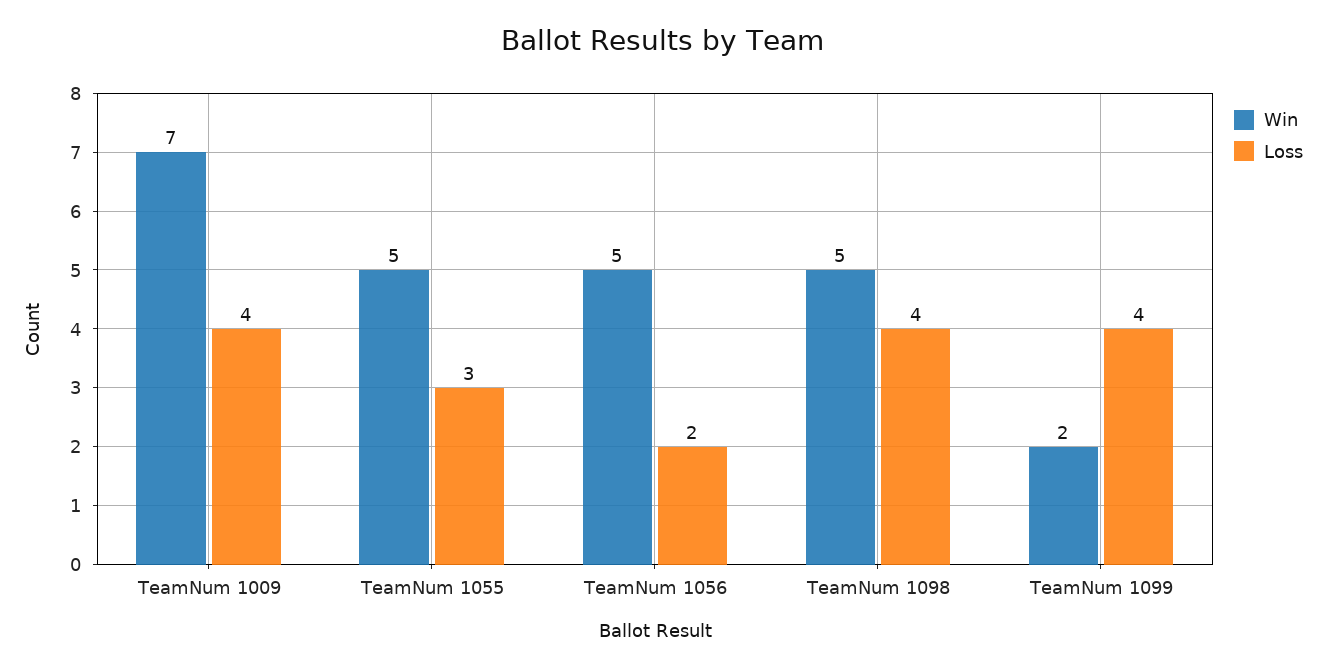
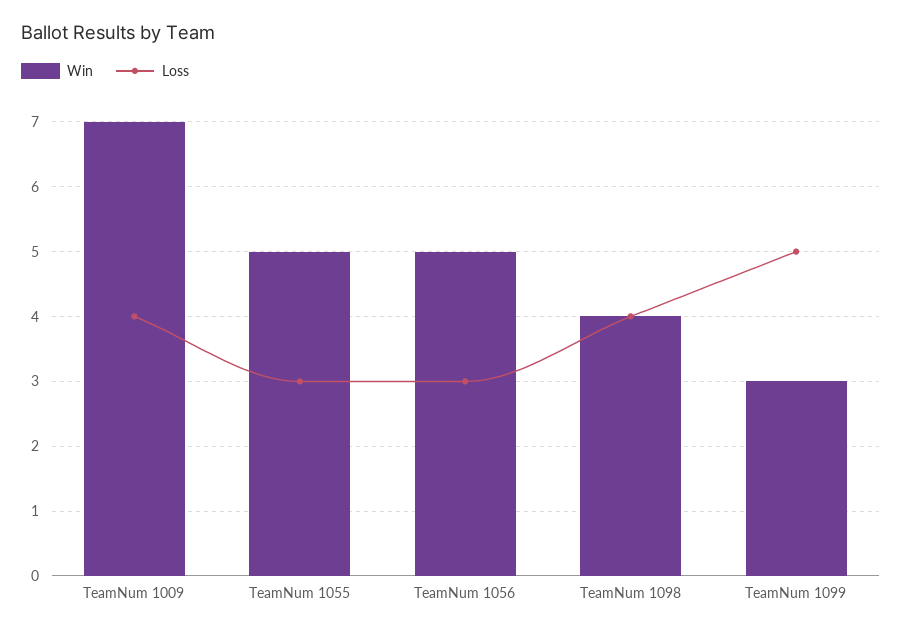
Loss, TeamNum 1056: 2 -> 3
Win, TeamNum 1098: 5 -> 4
Win, TeamNum 1099: 2 -> 3
Loss, TeamNum 1099: 4 -> 5

